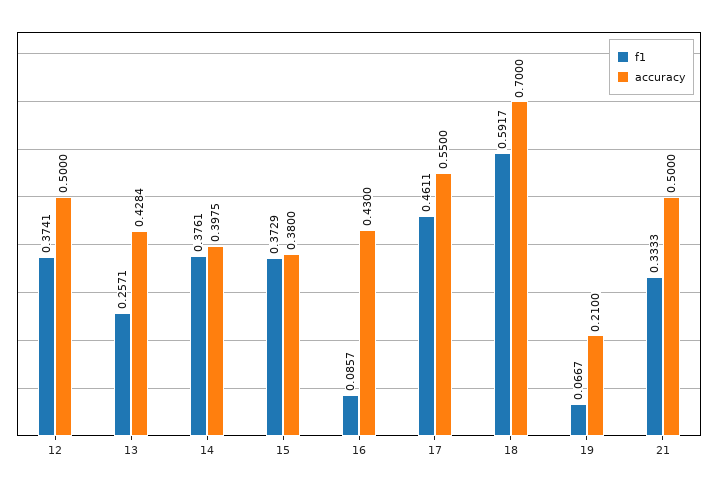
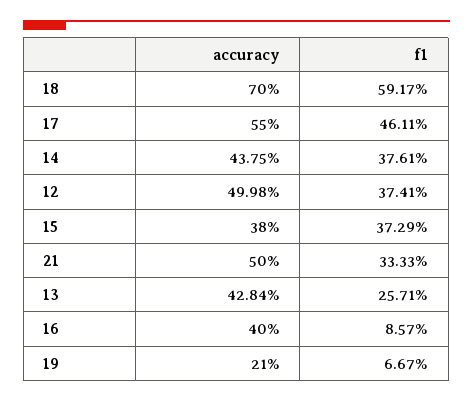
accuracy, 12: 0.5 -> 0.4998
accuracy, 14: 0.3975 -> 0.4375
accuracy, 16: 0.43 -> 0.4

